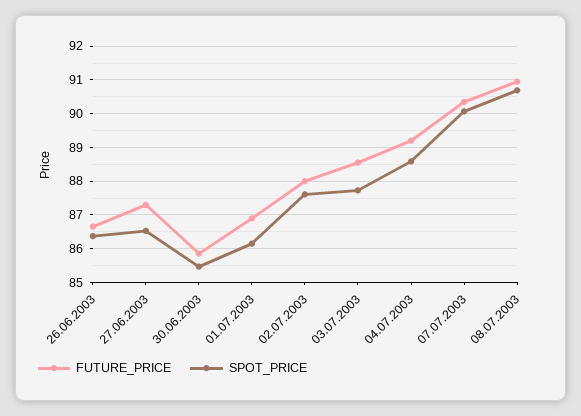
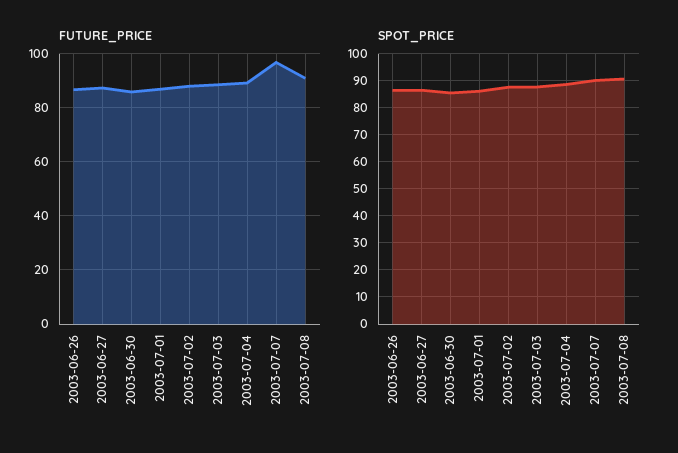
FUTURE_PRICE, 07.07.2003: 90.4 -> 97.5

